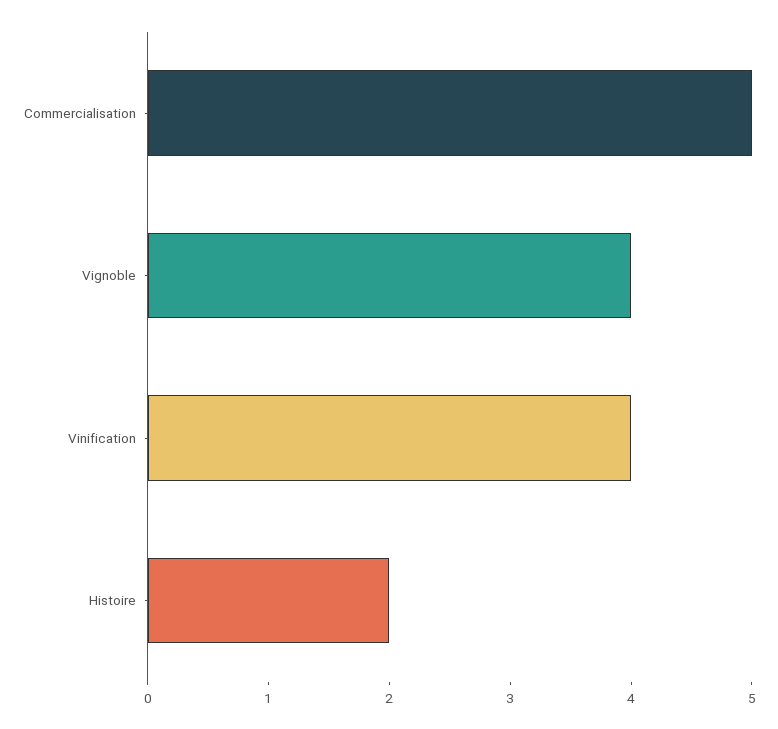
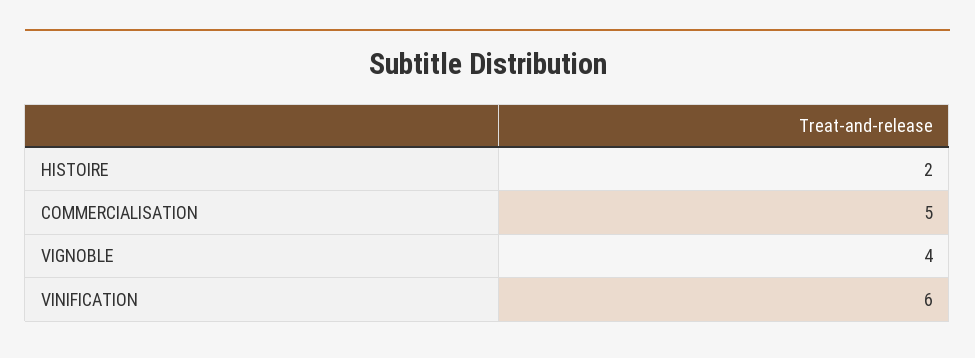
Vinification: 4 -> 6

